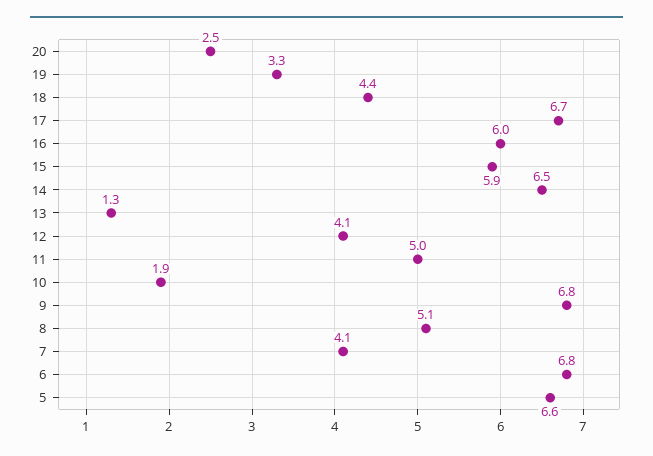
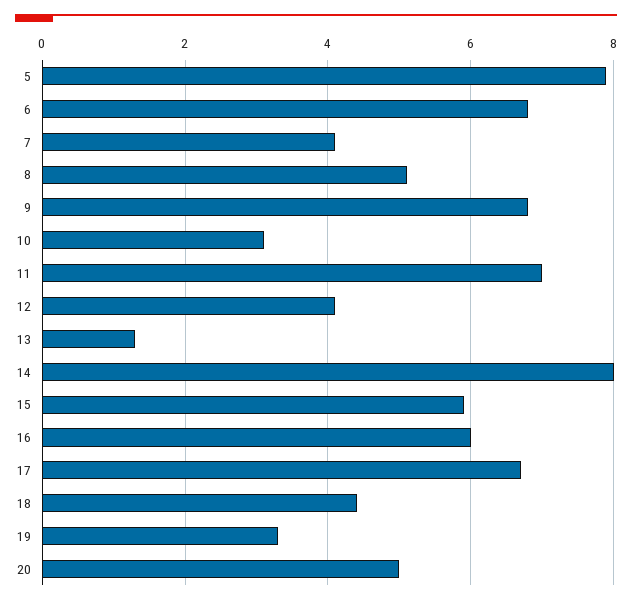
20: 2.5 -> 5
14: 6.5 -> 8
11: 5 -> 7
10: 1.9 -> 3
5: 6.6 -> 8

